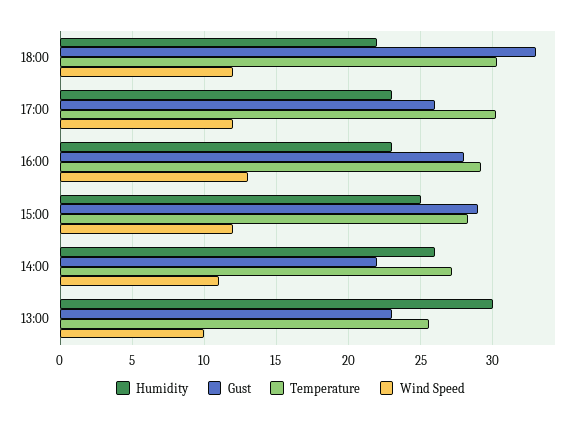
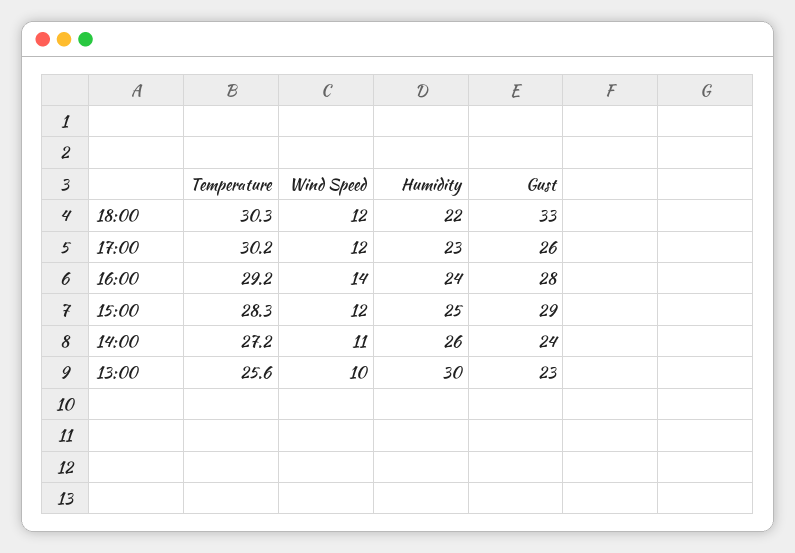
Humidity, 16:00: 23 -> 24
Wind Speed, 16:00: 13 -> 14
Gust, 14:00: 22 -> 24

